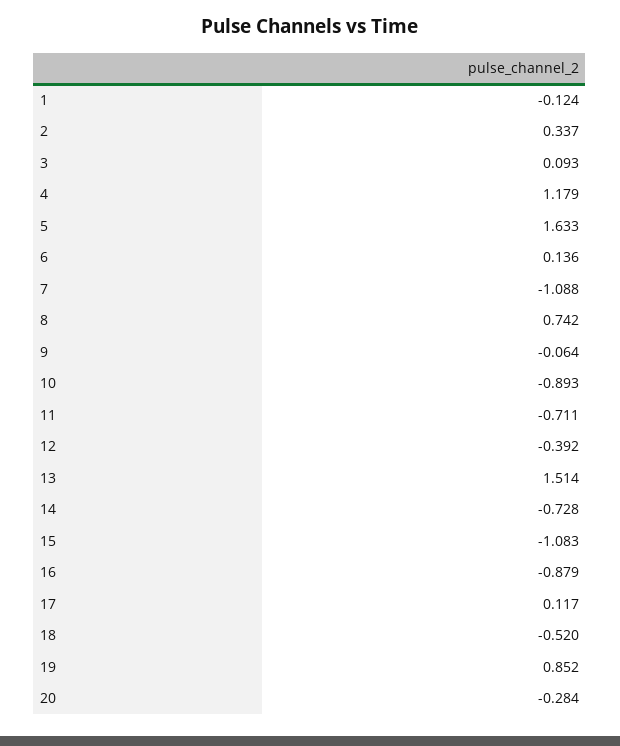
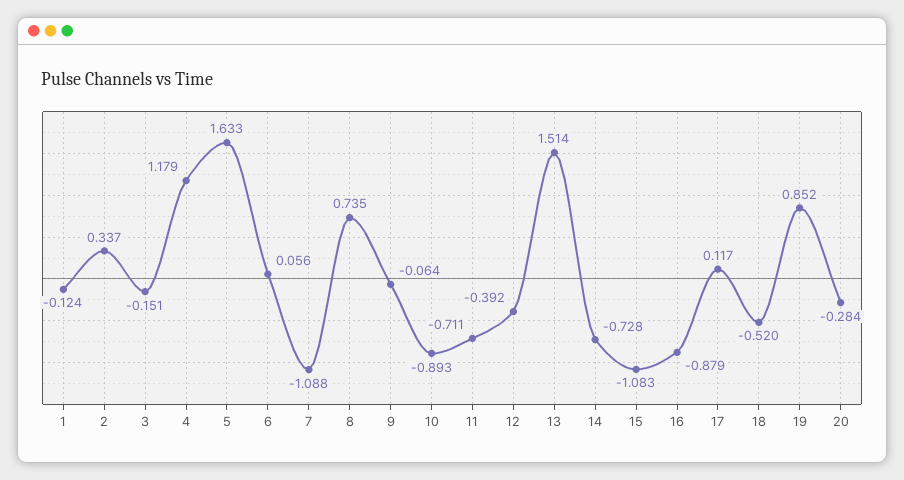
3: 0.093 -> -0.151
6: 0.136 -> 0.056
8: 0.742 -> 0.735

